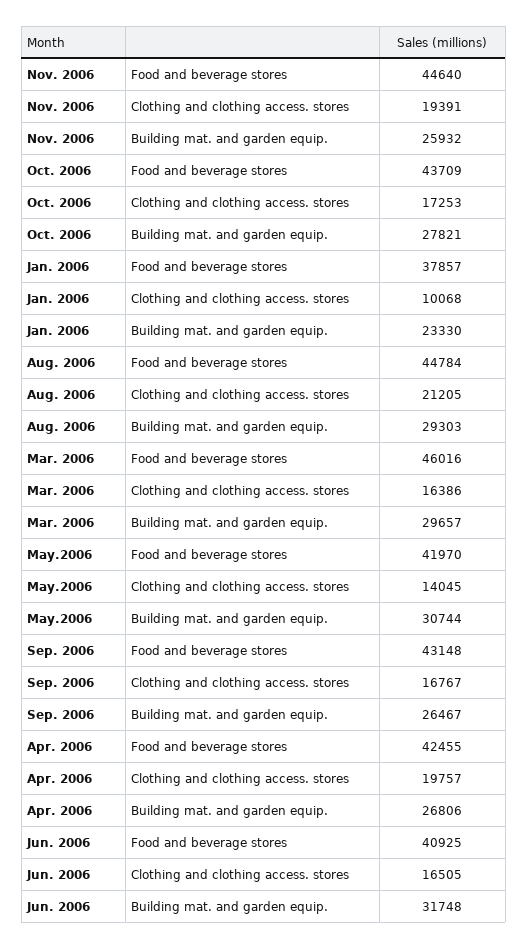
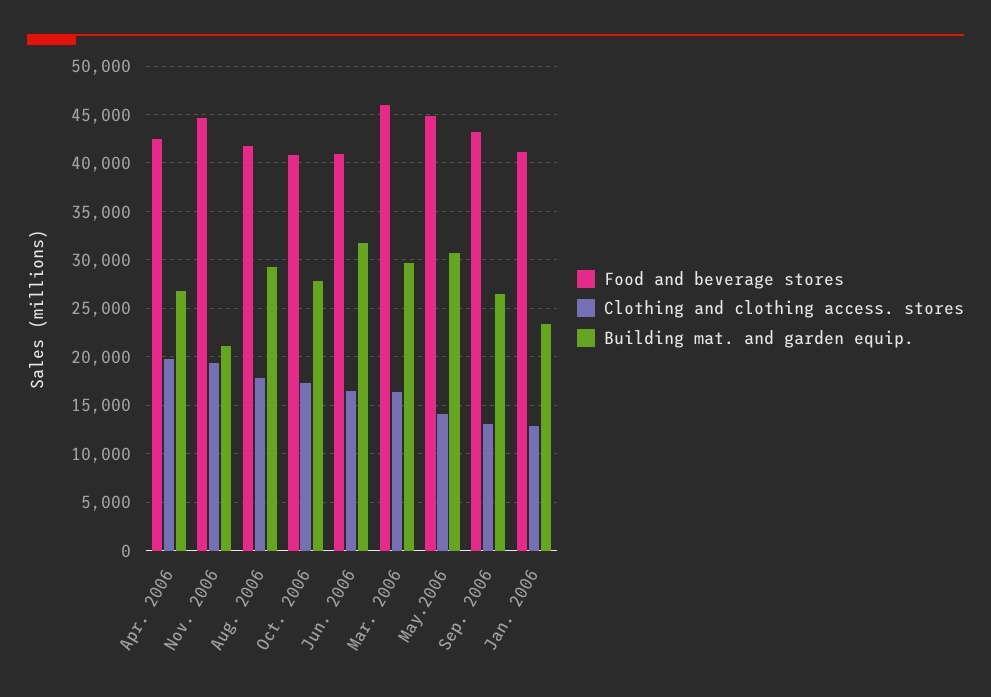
Building mat. and garden equip., Nov. 2006: 25932 -> 21000
Food and beverage stores, Oct. 2006: 43709 -> 41000
Food and beverage stores, Jan. 2006: 37857 -> 41000
Clothing and clothing access. stores, Jan. 2006: 10068 -> 13000
Food and beverage stores, Aug. 2006: 44784 -> 42000
Clothing and clothing access. stores, Aug. 2006: 21205 -> 18000
Food and beverage stores, May.2006: 41970 -> 45000
Clothing and clothing access. stores, Sep. 2006: 16767 -> 13000

